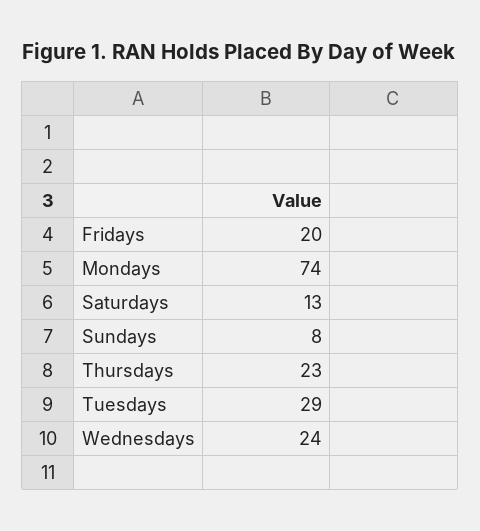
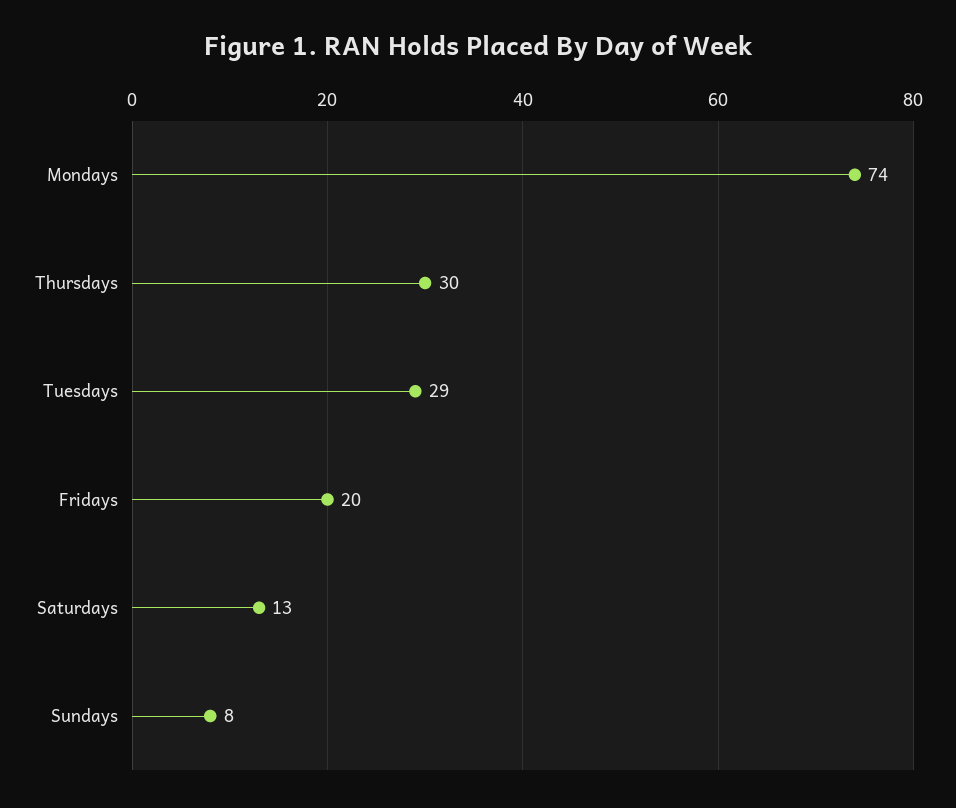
Thursdays: 23 -> 30
Wednesdays: 24 -> none

